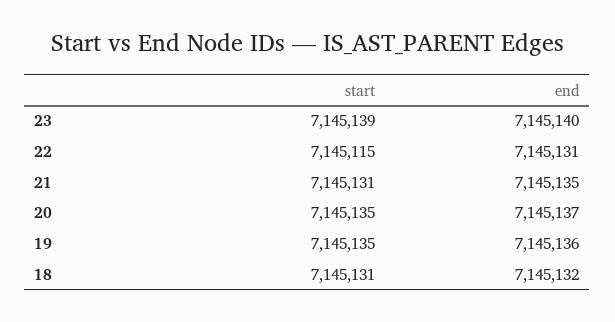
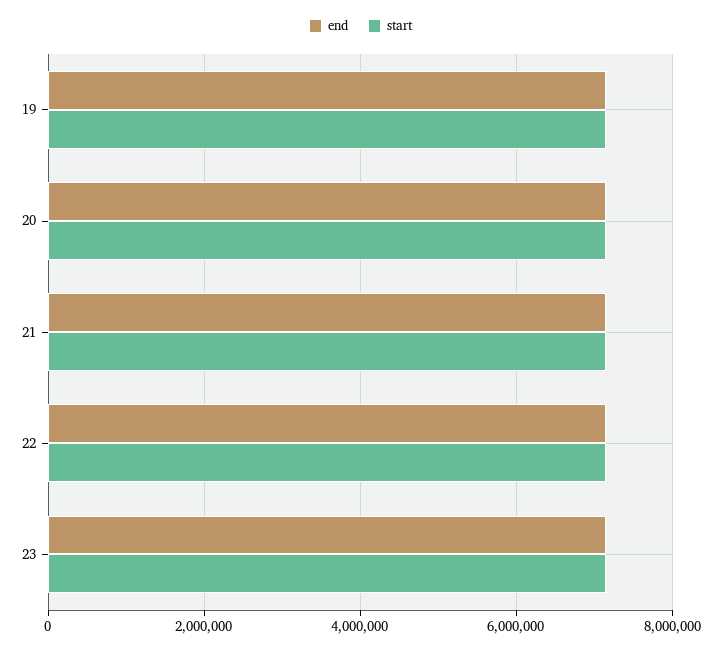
start, 18: 7145131 -> none
end, 18: 7145132 -> none

